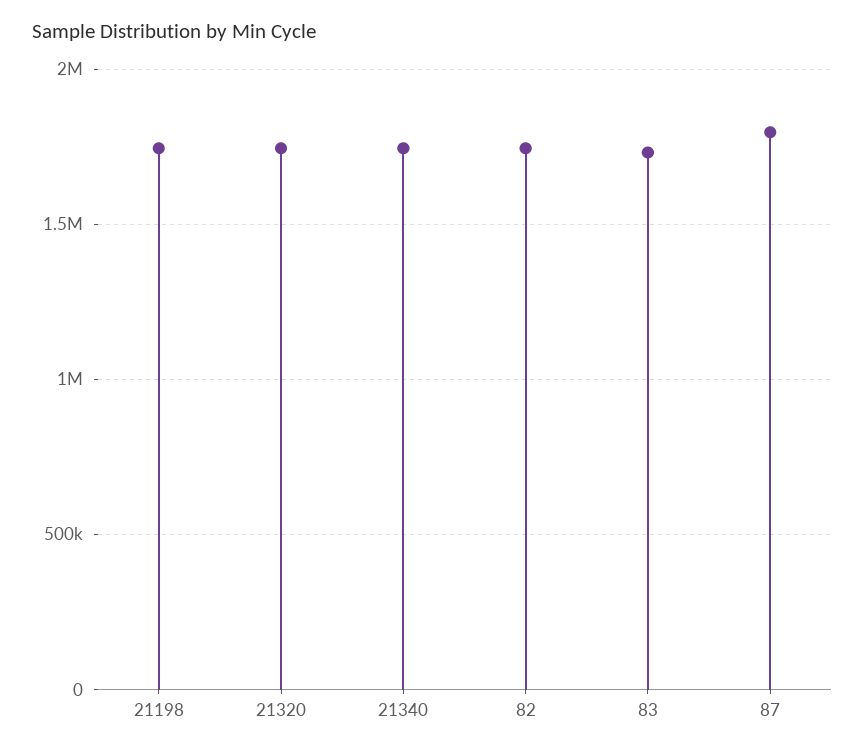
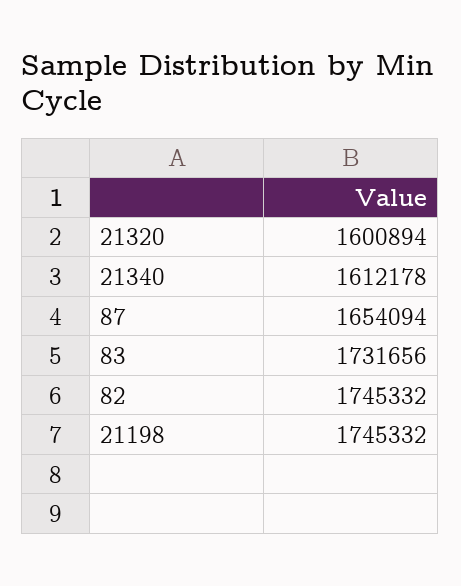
21320: 1750000 -> 1600894
21340: 1750000 -> 1612178
87: 1800000 -> 1654094

